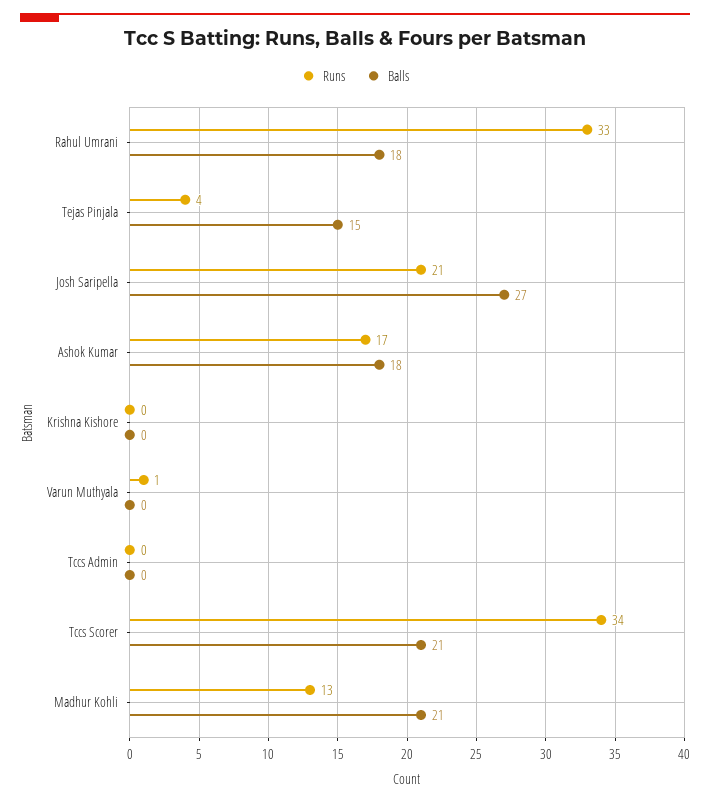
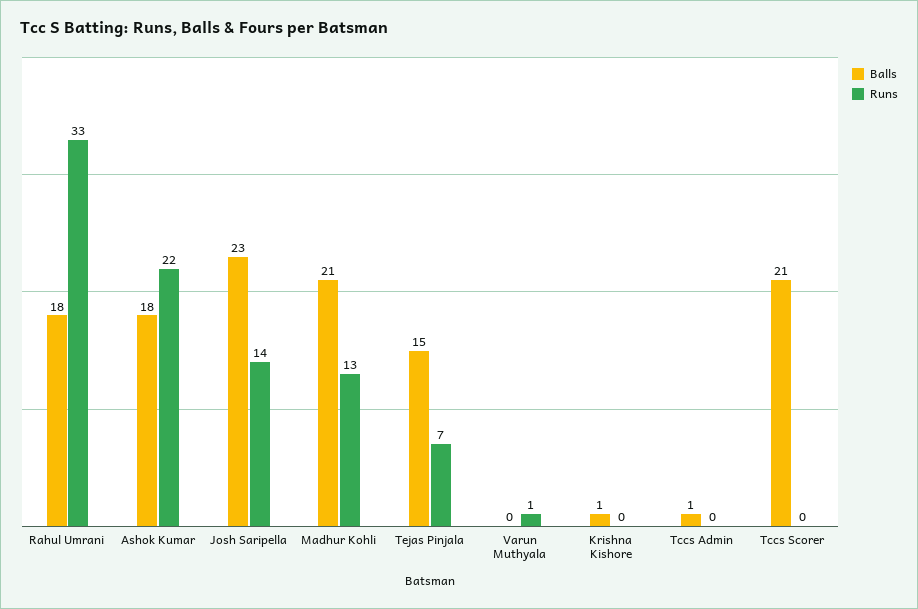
Runs, Tejas Pinjala: 4 -> 7
Runs, Josh Saripella: 21 -> 14
Balls, Josh Saripella: 27 -> 23
Runs, Ashok Kumar: 17 -> 22
Balls, Krishna Kishore: 0 -> 1
Balls, Tccs Admin: 0 -> 1
Runs, Tccs Scorer: 34 -> 0

